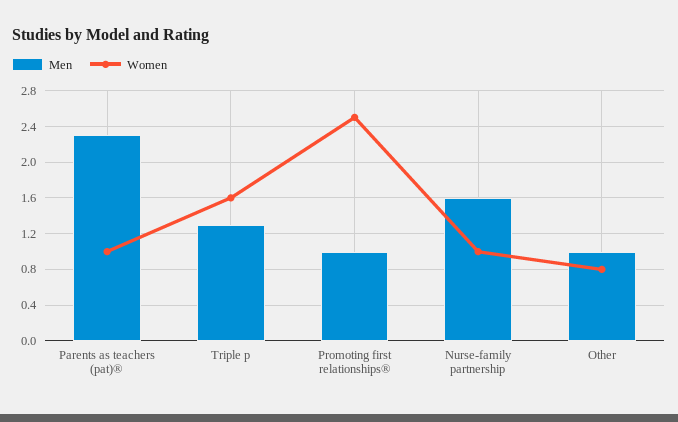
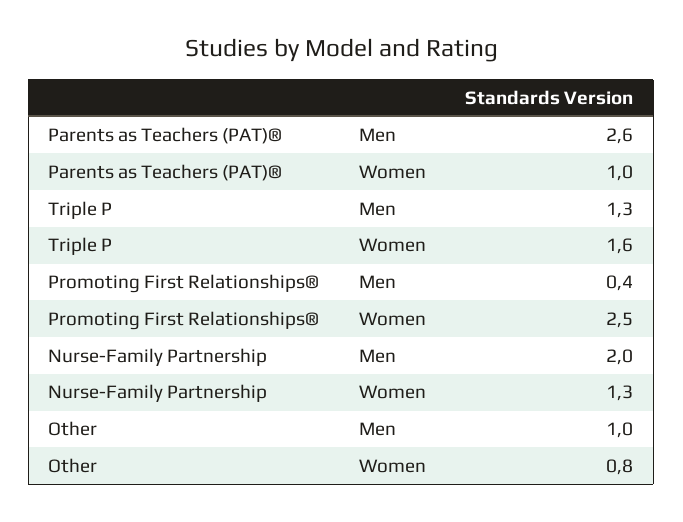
Men, Parents as teachers (pat)®: 2.3 -> 2.6
Men, Promoting first relationships®: 1 -> 0.4
Men, Nurse-family partnership: 1.6 -> 2
Women, Nurse-family partnership: 1 -> 1.3

